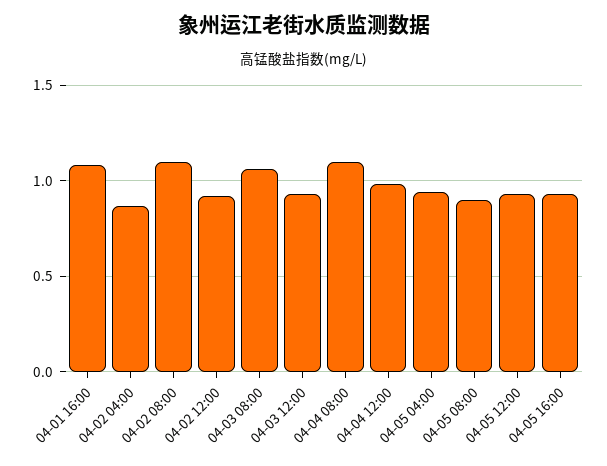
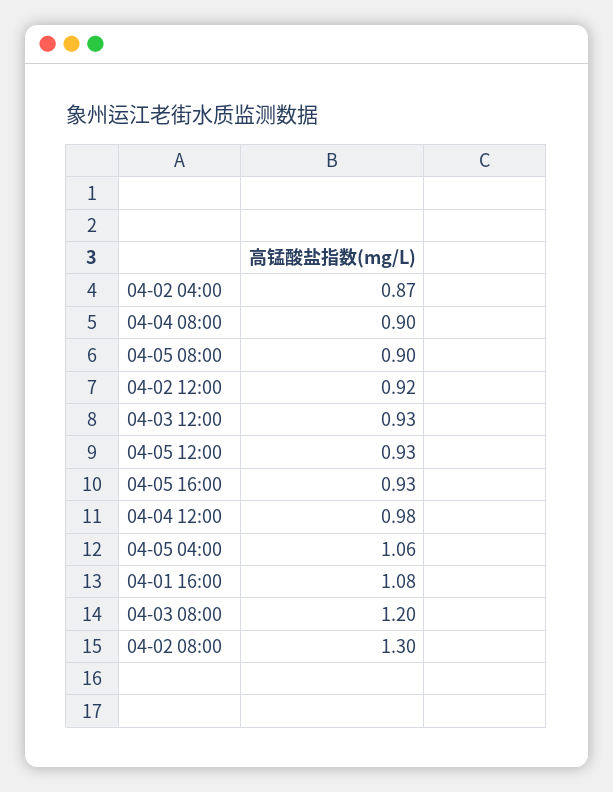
04-02 08:00: 1.1 -> 1.3
04-03 08:00: 1.05 -> 1.2
04-04 08:00: 1.1 -> 0.9
04-05 04:00: 0.95 -> 1.06

